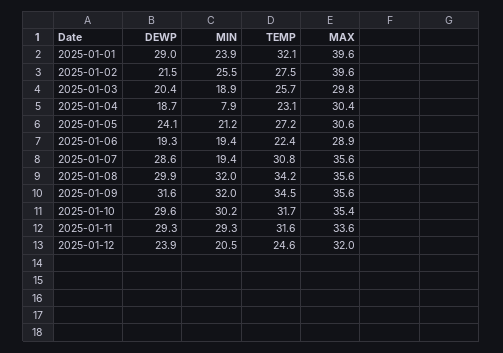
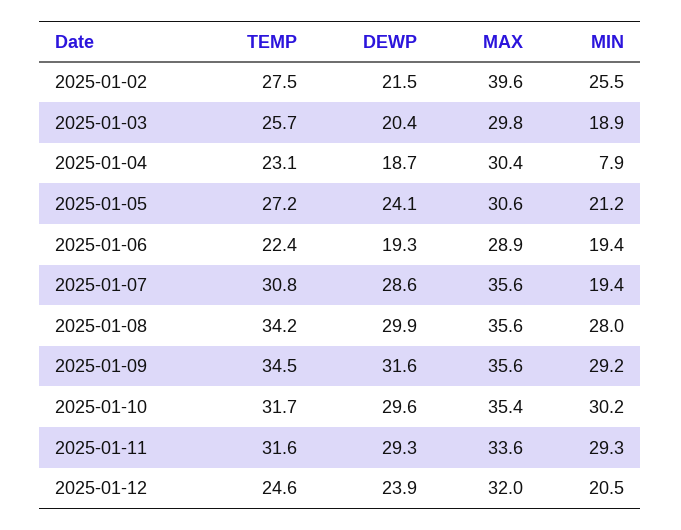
DEWP, 2025-01-01: 29 -> none
MIN, 2025-01-01: 23.9 -> none
TEMP, 2025-01-01: 32.1 -> none
MAX, 2025-01-01: 39.6 -> none
MIN, 2025-01-08: 32 -> 28
MIN, 2025-01-09: 32 -> 29.2

